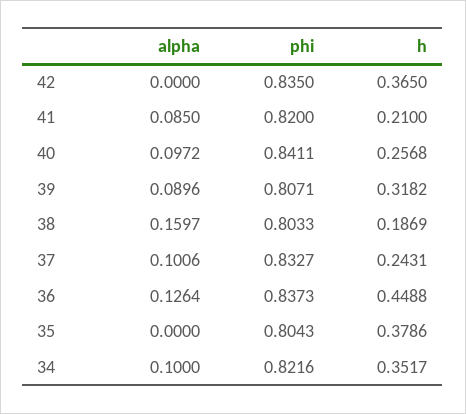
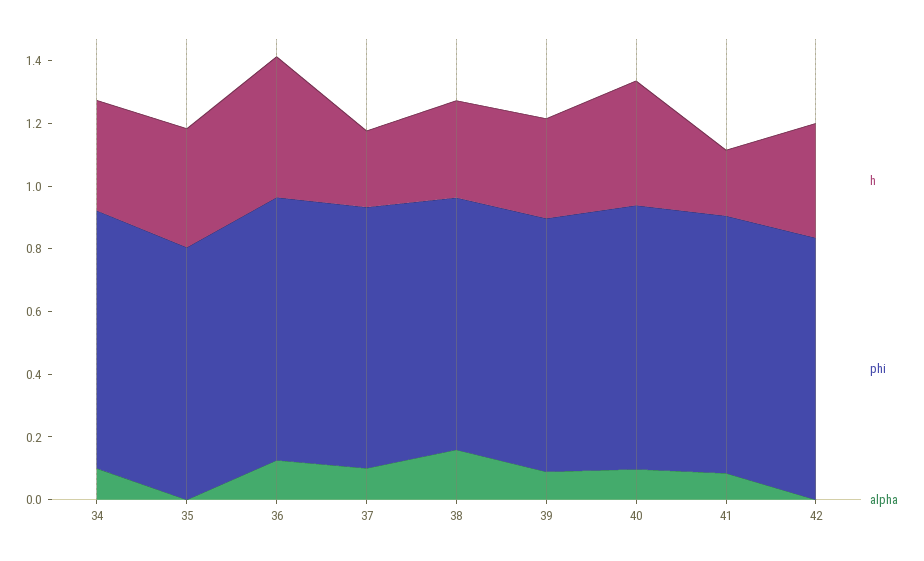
h, 40: 0.2568 -> 0.4
h, 38: 0.1869 -> 0.3

